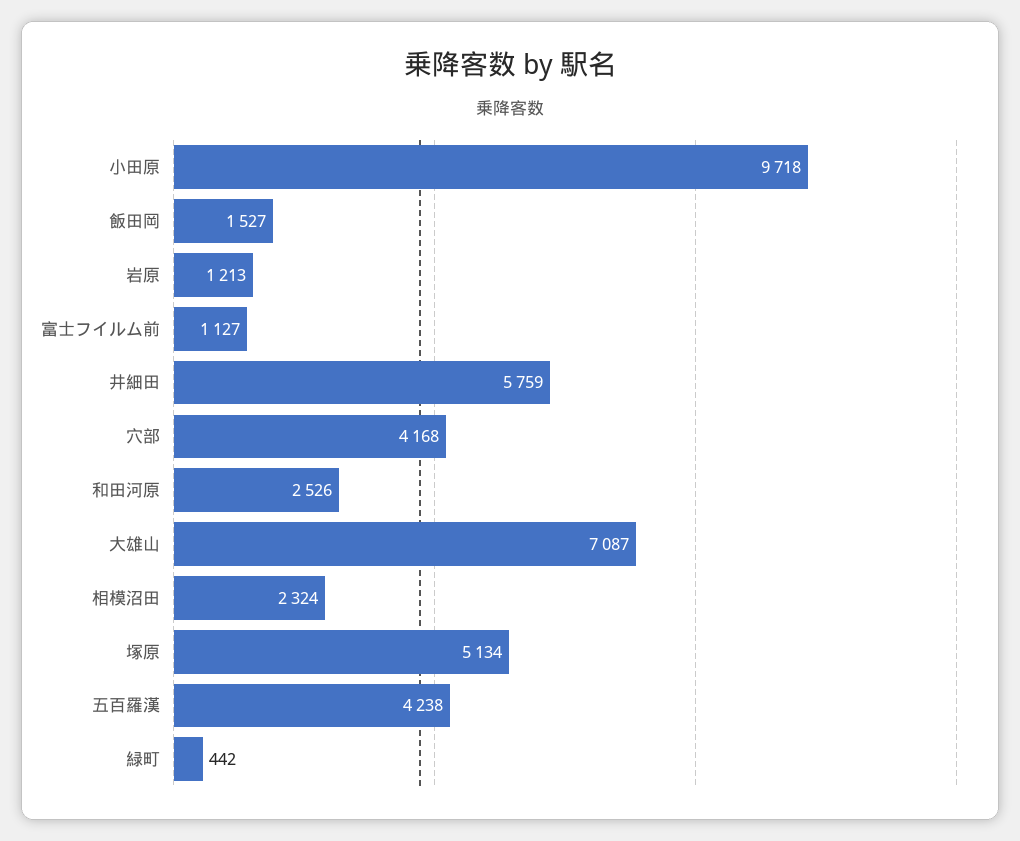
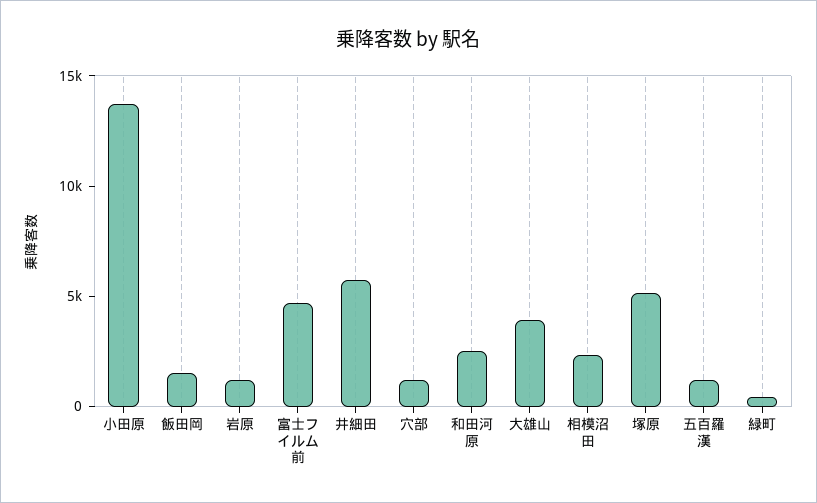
小田原: 9718 -> 14000
富士フイルム前: 1127 -> 5000
穴部: 4168 -> 1000
大雄山: 7087 -> 4000
五百羅漢: 4238 -> 1000

